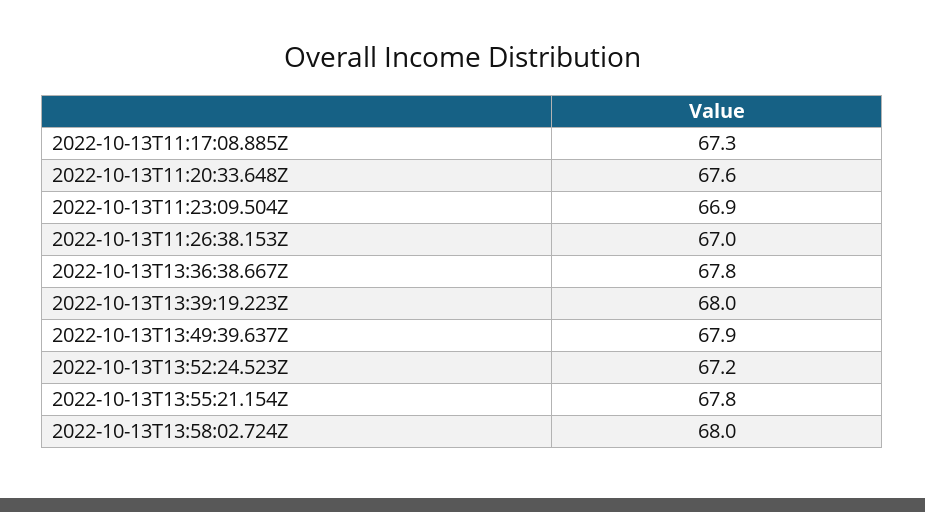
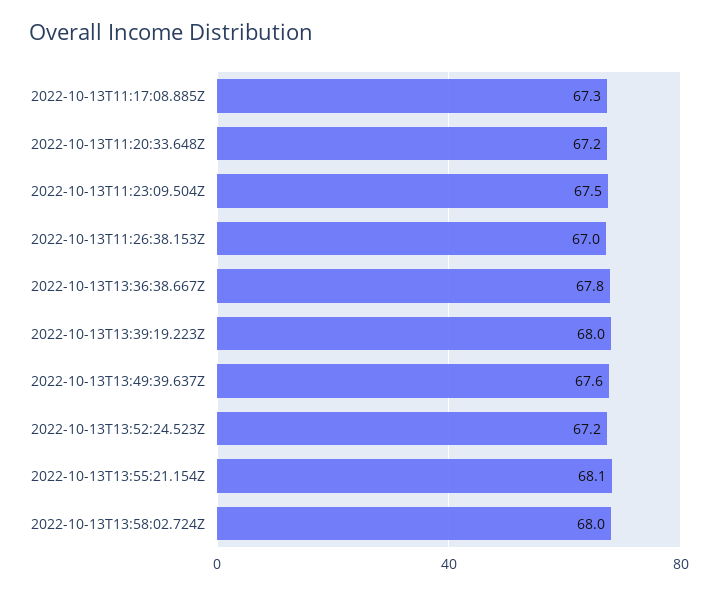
2022-10-13T11:20:33.648Z: 67.6 -> 67.2
2022-10-13T11:23:09.504Z: 66.9 -> 67.5
2022-10-13T13:49:39.637Z: 67.9 -> 67.6
2022-10-13T13:55:21.154Z: 67.8 -> 68.1

